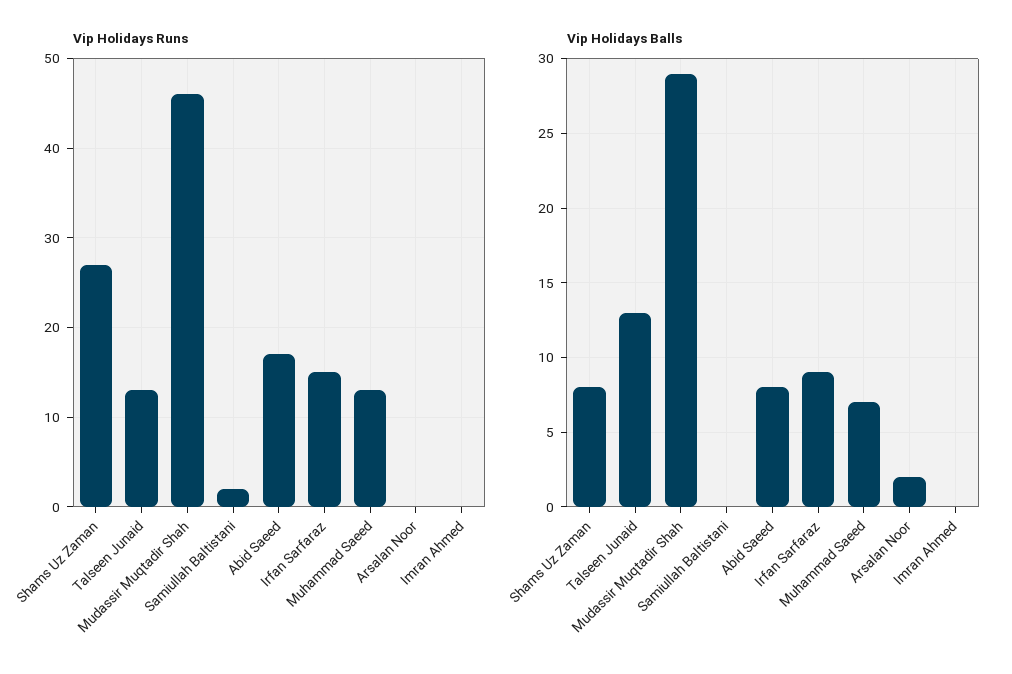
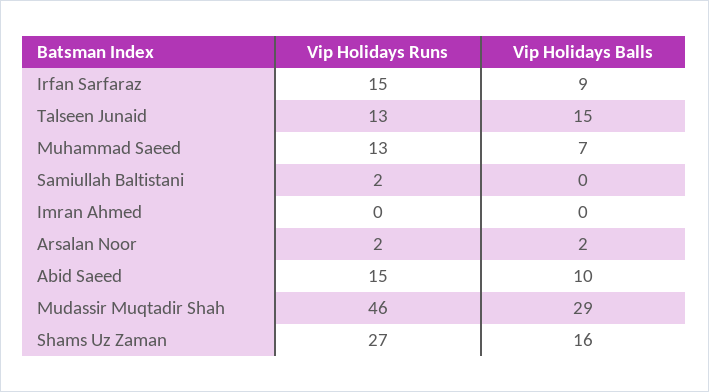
Vip Holidays Runs, Abid Saeed: 17 -> 15
Vip Holidays Runs, Arsalan Noor: 0 -> 2
Vip Holidays Balls, Shams Uz Zaman: 8 -> 16
Vip Holidays Balls, Talseen Junaid: 13 -> 15
Vip Holidays Balls, Abid Saeed: 8 -> 10

